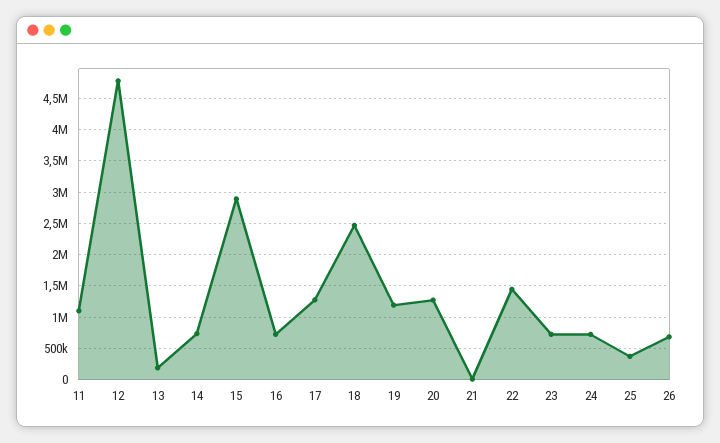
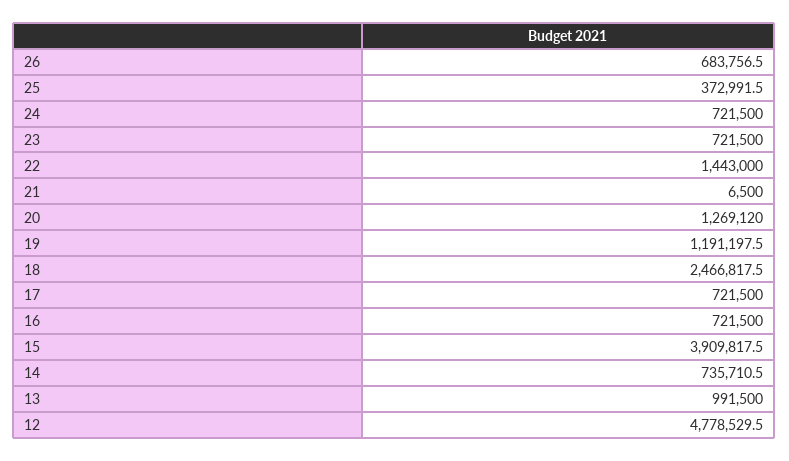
11: 1100000 -> none
13: 200000 -> 991500
15: 2900000 -> 3909817.5
17: 1300000 -> 721500

